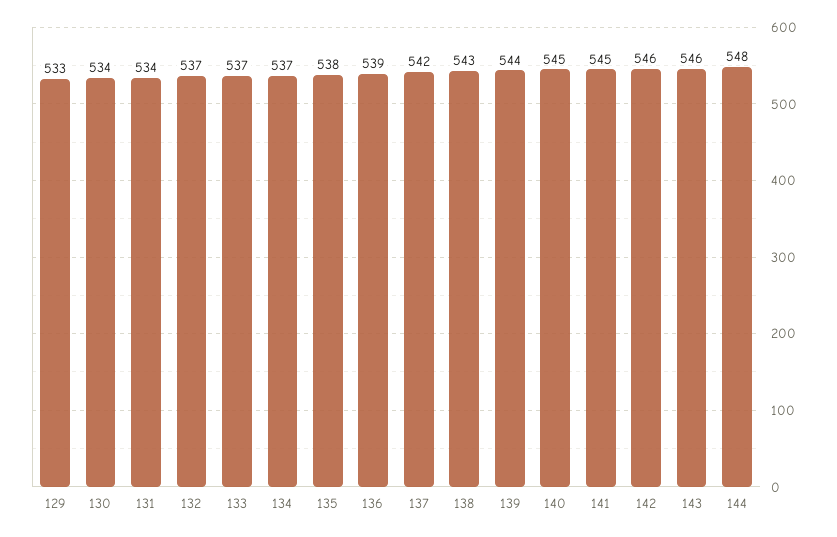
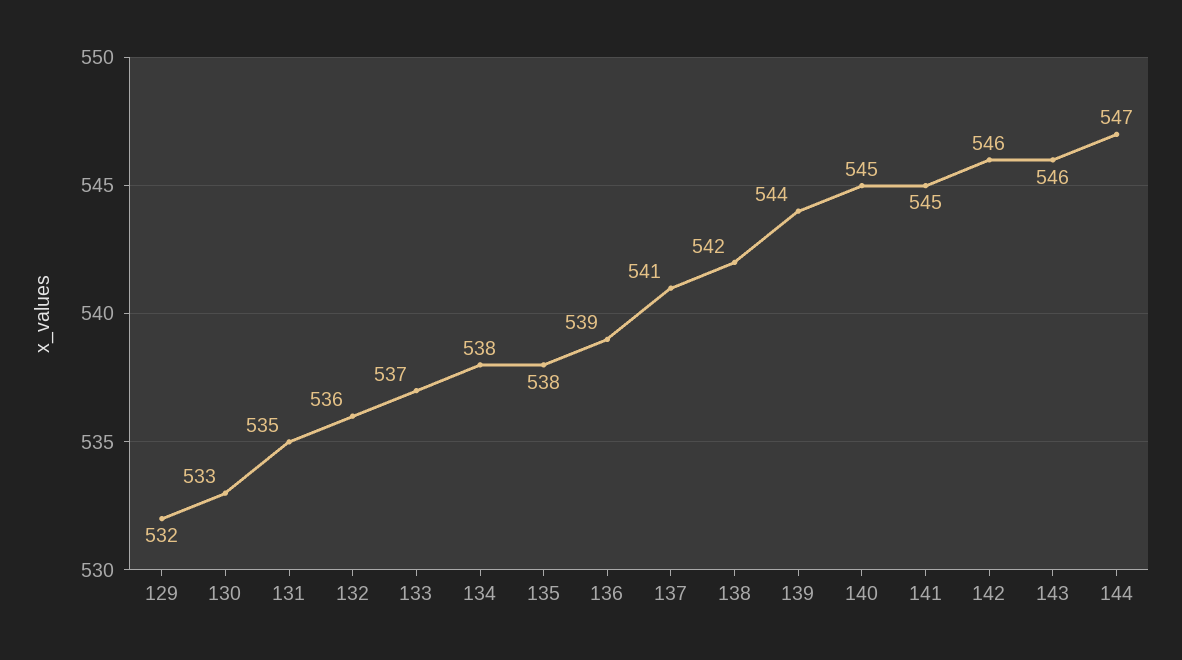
129: 533 -> 532
130: 534 -> 533
131: 534 -> 535
132: 537 -> 536
134: 537 -> 538
137: 542 -> 541
138: 543 -> 542
144: 548 -> 547

